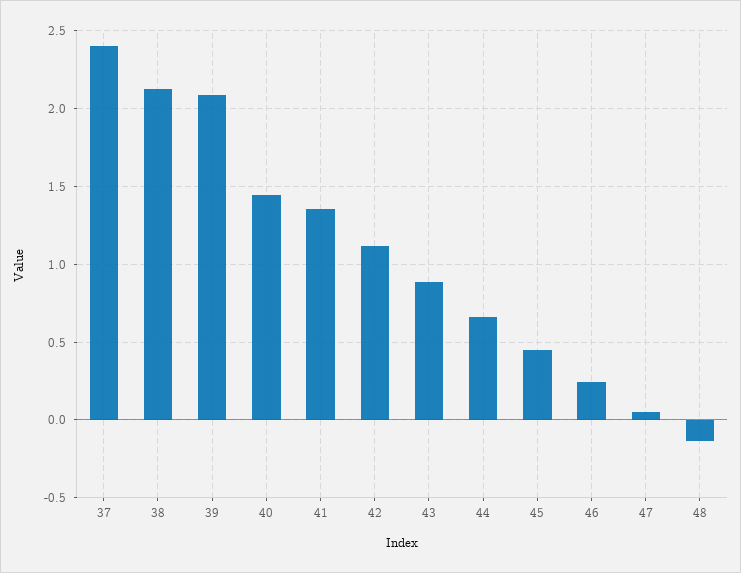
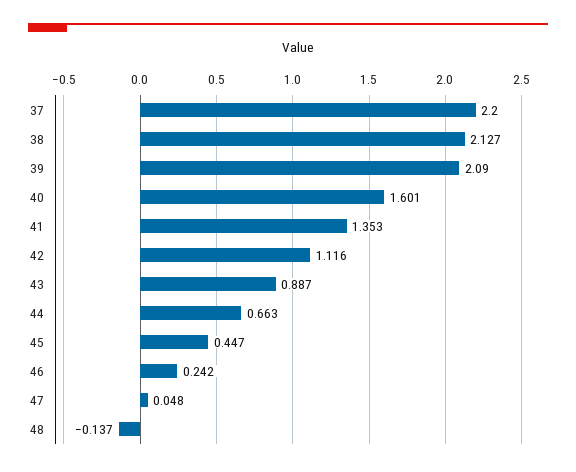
37: 2.4 -> 2.2
40: 1.45 -> 1.601

